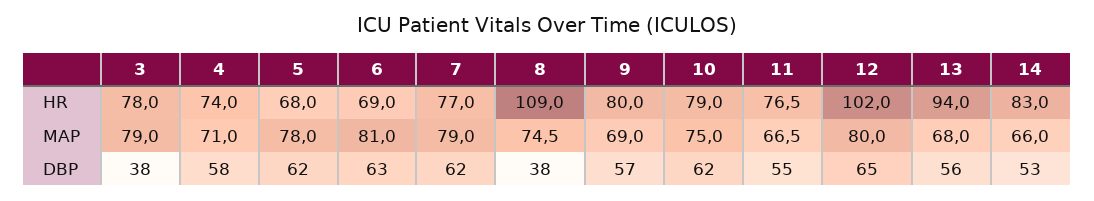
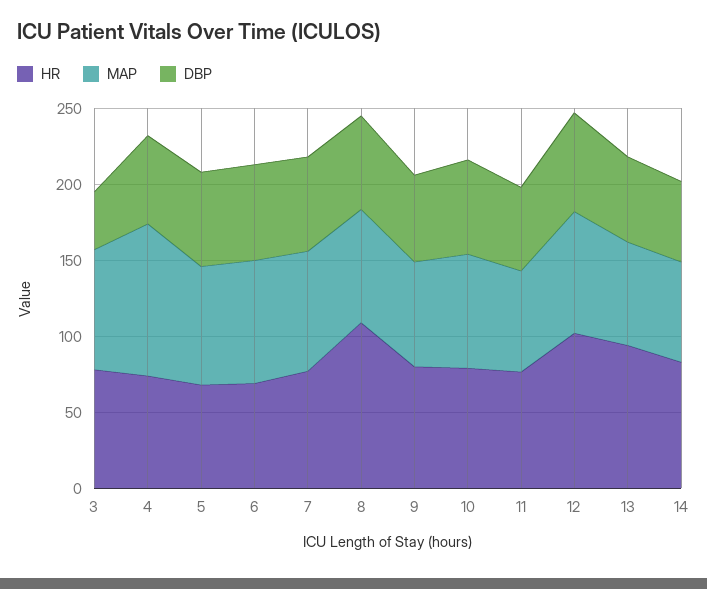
MAP, 4: 71 -> 100
DBP, 8: 38 -> 60

